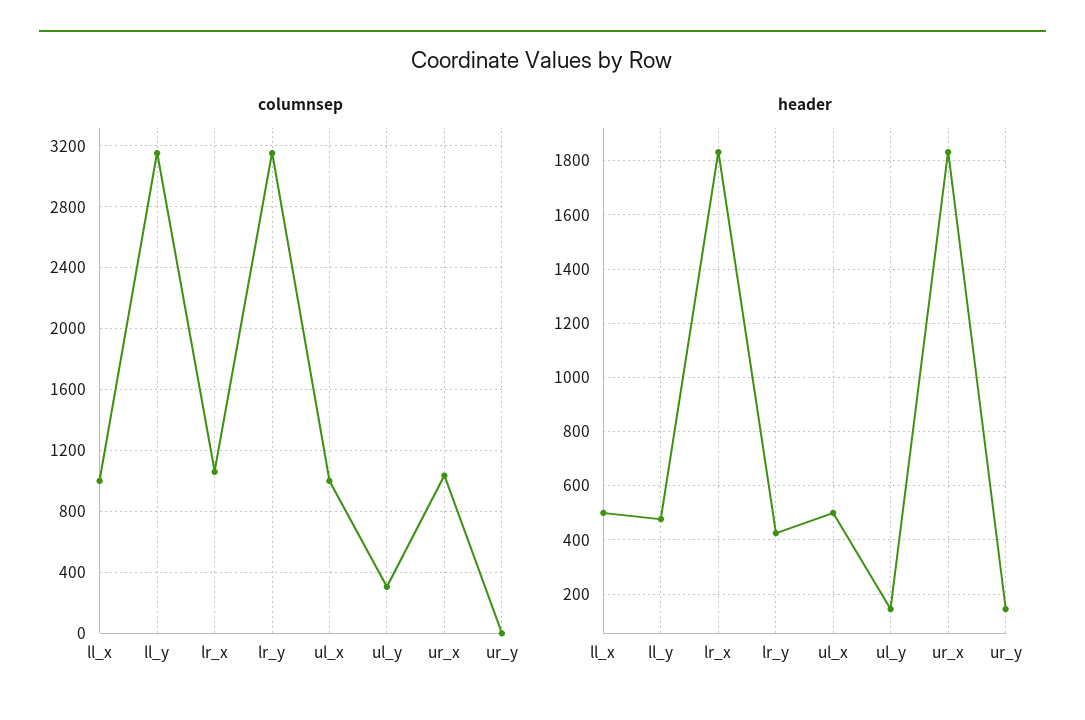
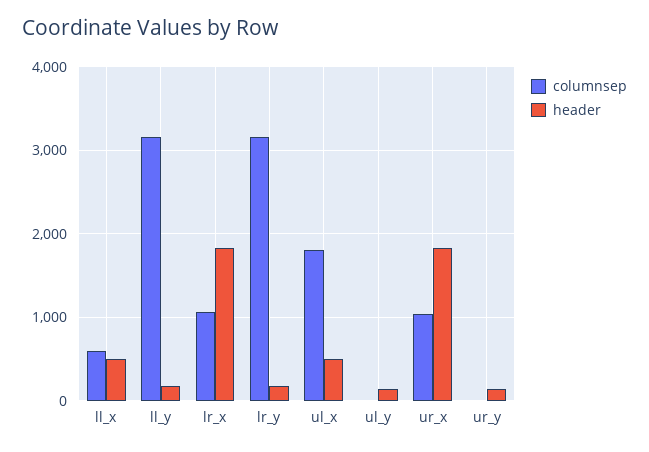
columnsep, ll_x: 1000 -> 600
columnsep, ul_x: 1000 -> 1800
columnsep, ul_y: 300 -> 0
header, ll_y: 475 -> 200
header, lr_y: 425 -> 200

